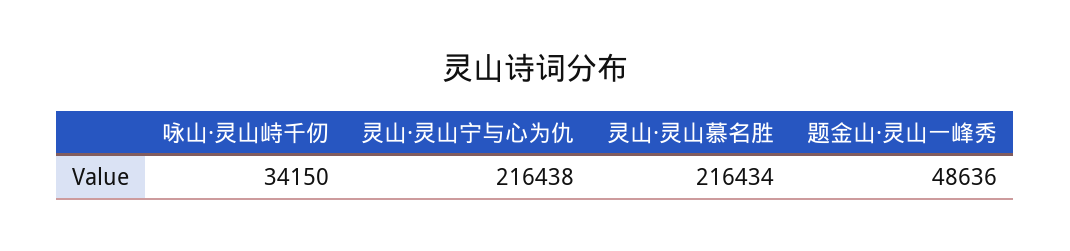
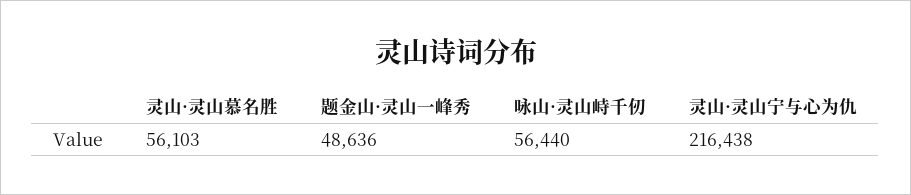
咏山·灵山峙千仞: 34150 -> 56440
灵山·灵山慕名胜: 216434 -> 56103

